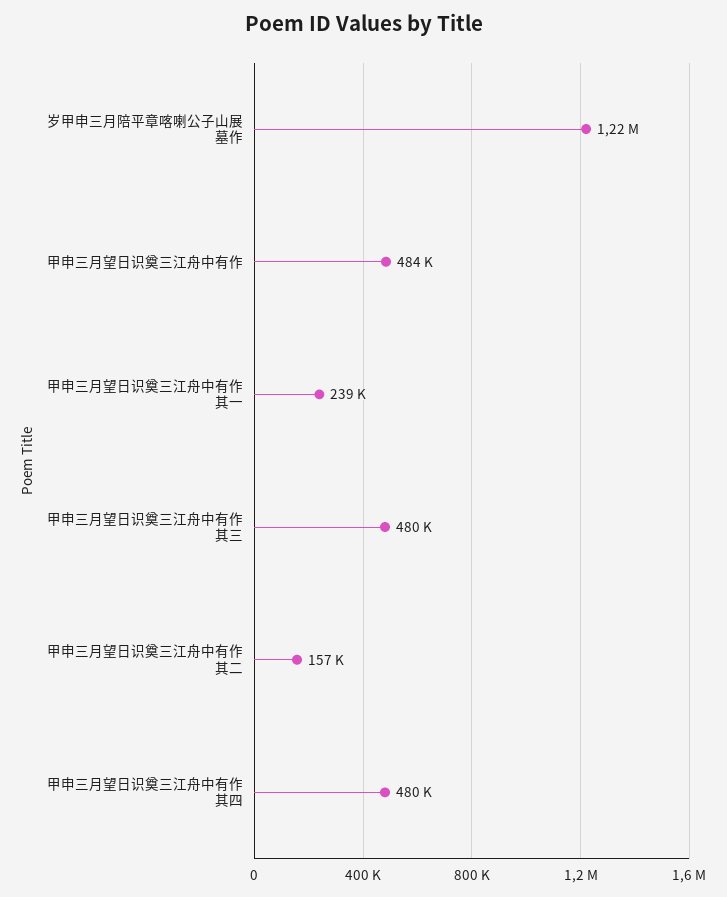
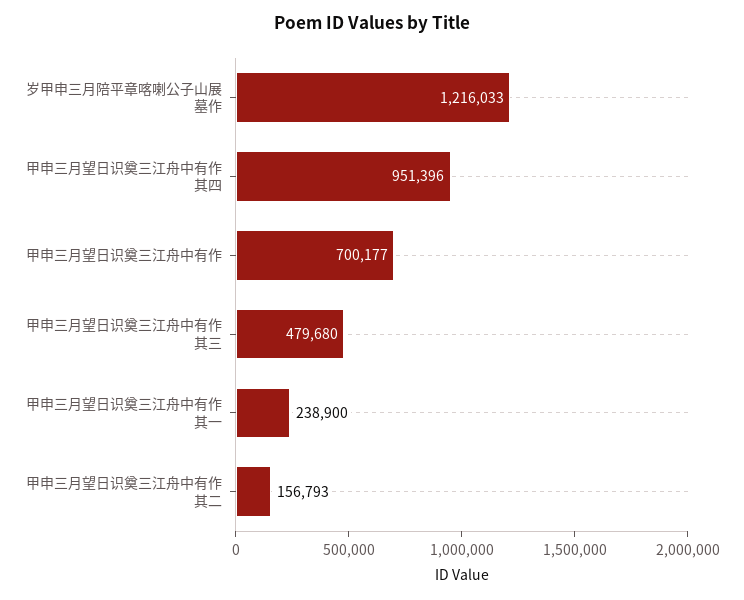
甲申三月望日识奠三江舟中有作: 484000 -> 700177
甲申三月望日识奠三江舟中有作 其四: 480000 -> 951396

